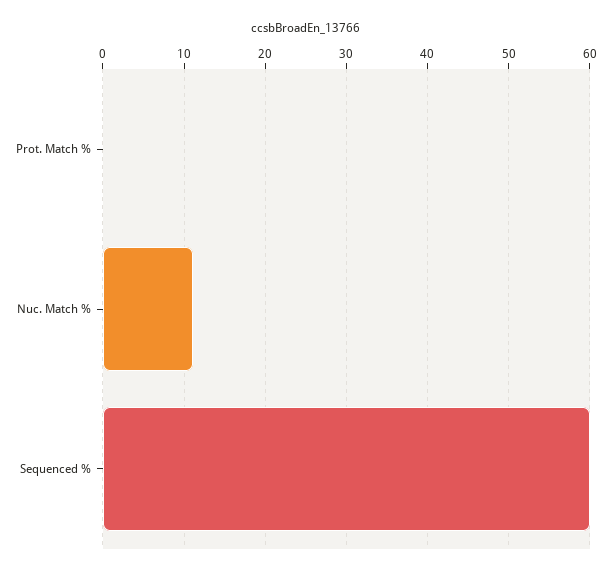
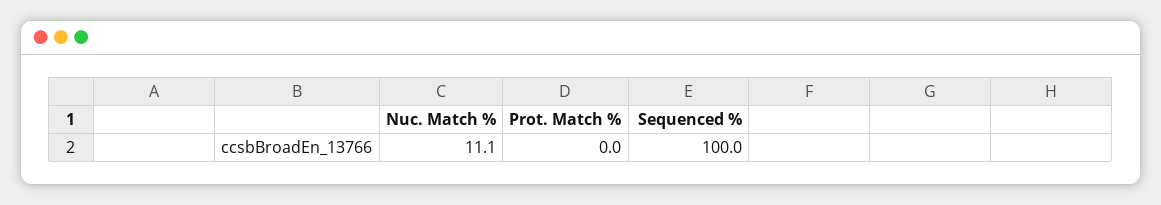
Sequenced %: 60 -> 100

